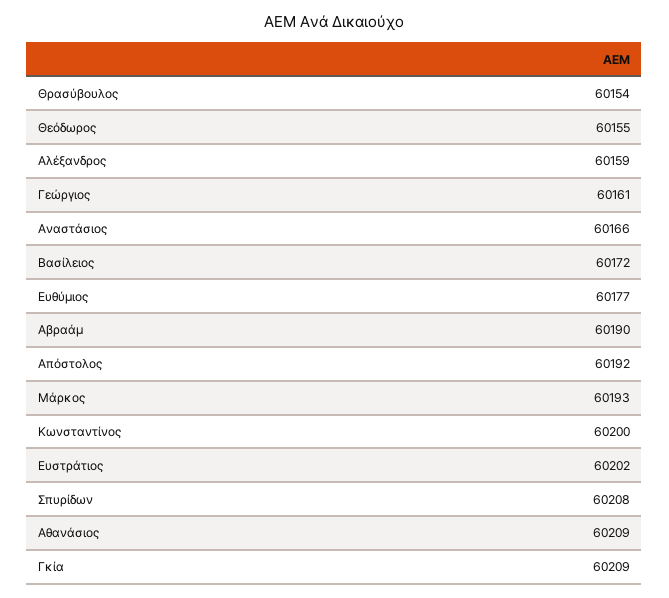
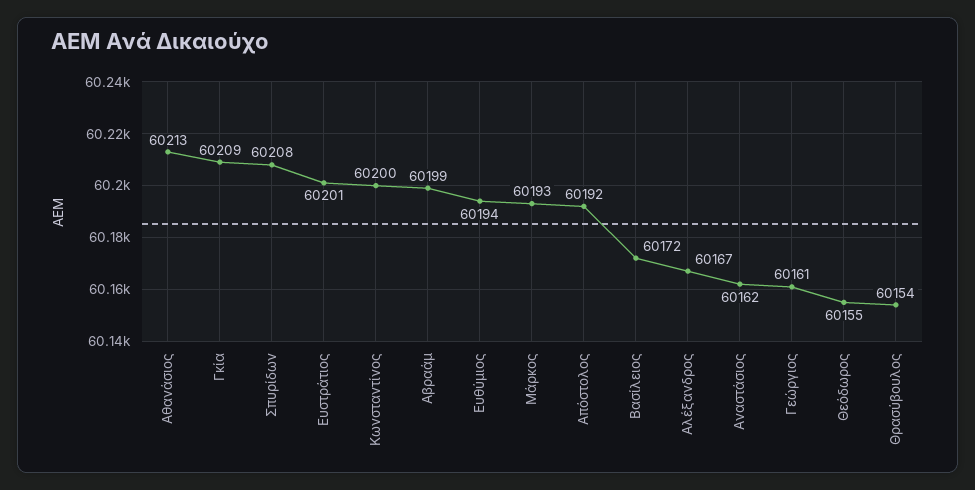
Αλέξανδρος: 60159 -> 60167
Αναστάσιος: 60166 -> 60162
Ευθύμιος: 60177 -> 60194
Αβραάμ: 60190 -> 60199
Ευστράτιος: 60202 -> 60201
Αθανάσιος: 60209 -> 60213

